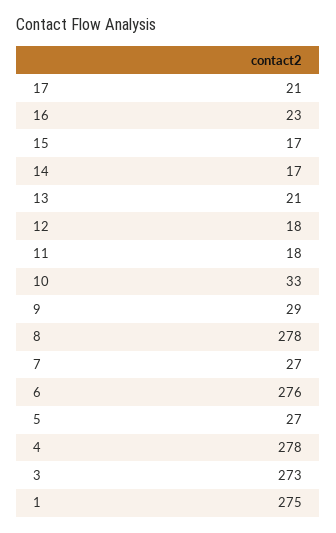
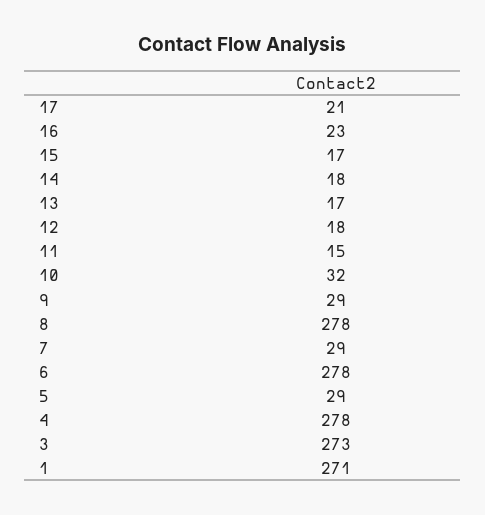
14: 17 -> 18
13: 21 -> 17
11: 18 -> 15
10: 33 -> 32
7: 27 -> 29
6: 276 -> 278
5: 27 -> 29
1: 275 -> 271

